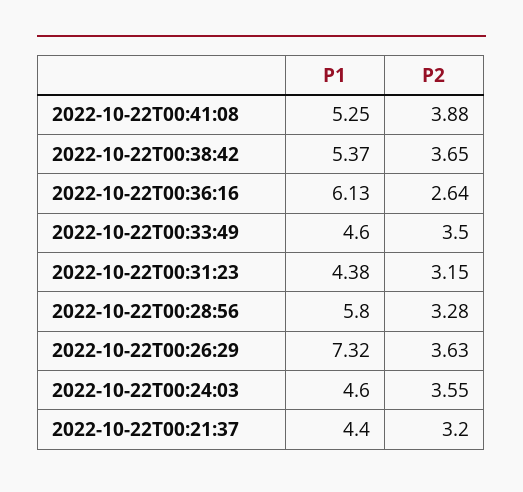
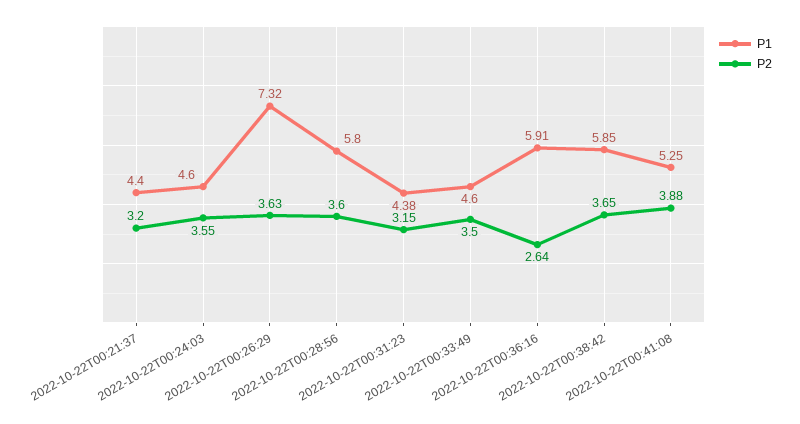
P1, 2022-10-22T00:38:42: 5.37 -> 5.85
P1, 2022-10-22T00:36:16: 6.13 -> 5.91
P2, 2022-10-22T00:28:56: 3.28 -> 3.6

